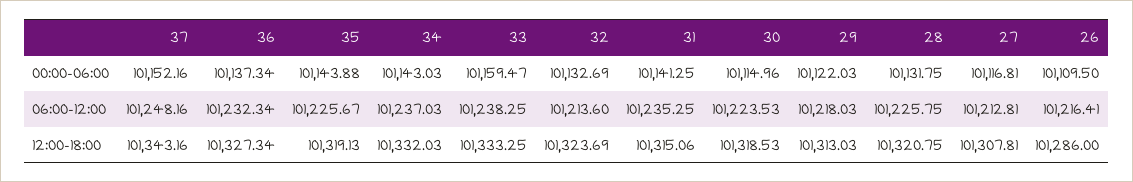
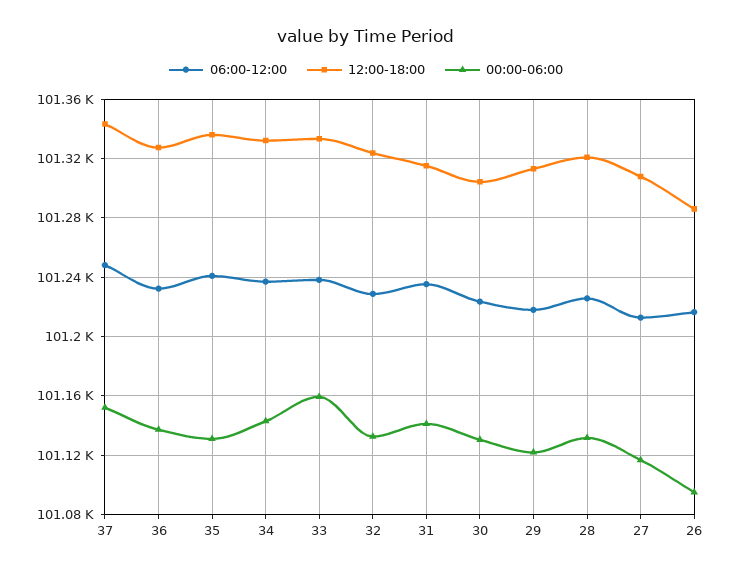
00:00-06:00, 35: 101143.88 -> 101130
00:00-06:00, 30: 101114.96 -> 101130
00:00-06:00, 26: 101109.5 -> 101095
06:00-12:00, 35: 101225.67 -> 101240
06:00-12:00, 32: 101213.6 -> 101230
12:00-18:00, 35: 101319.13 -> 101335
12:00-18:00, 30: 101318.53 -> 101305

